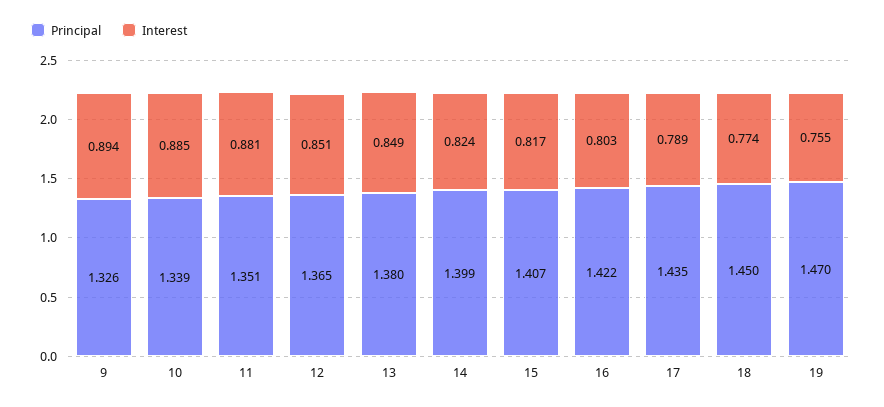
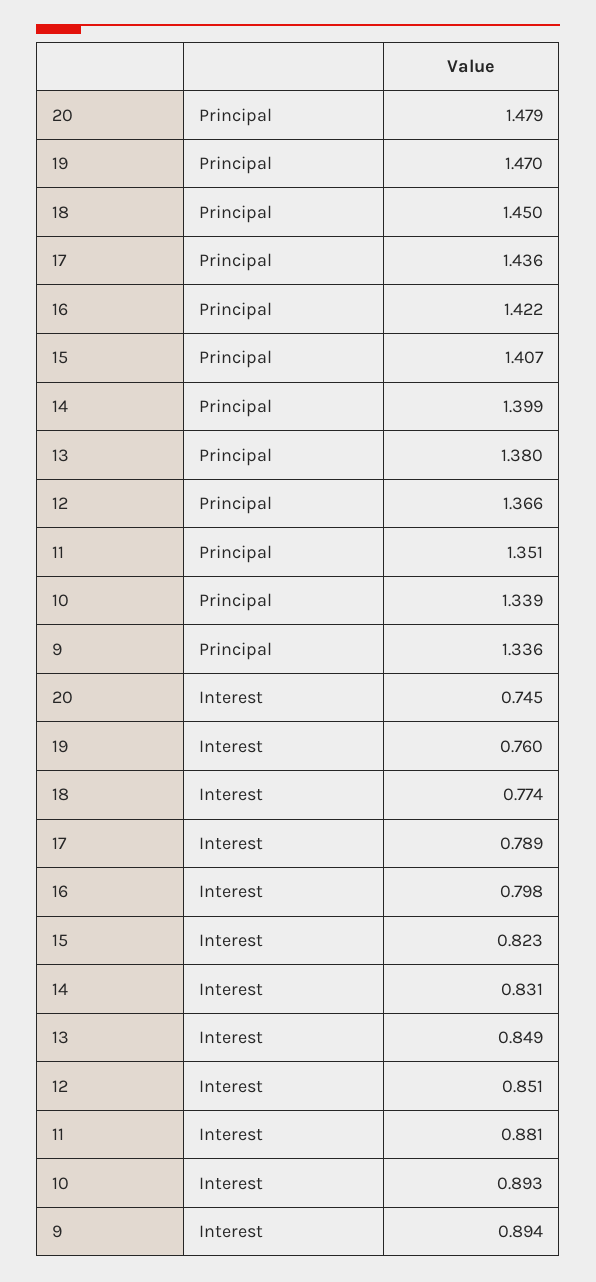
Principal, 9: 1.326 -> 1.336
Interest, 10: 0.885 -> 0.893
Principal, 12: 1.365 -> 1.366
Interest, 14: 0.824 -> 0.831
Interest, 15: 0.817 -> 0.823
Interest, 16: 0.803 -> 0.798
Principal, 17: 1.435 -> 1.436
Interest, 19: 0.755 -> 0.76
Principal, 20: none -> 1.479
Interest, 20: none -> 0.745

